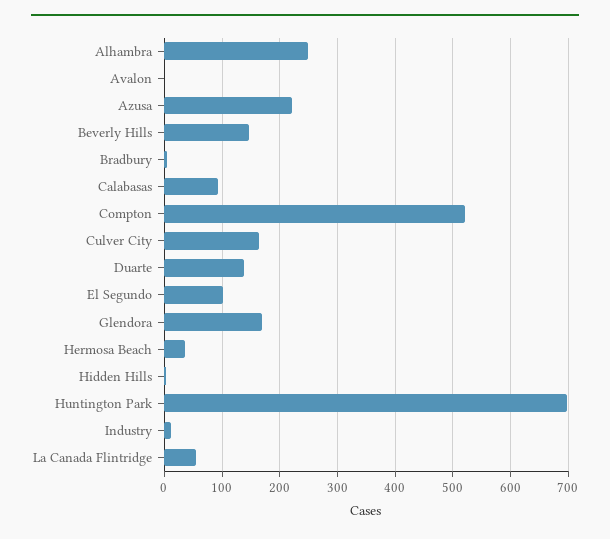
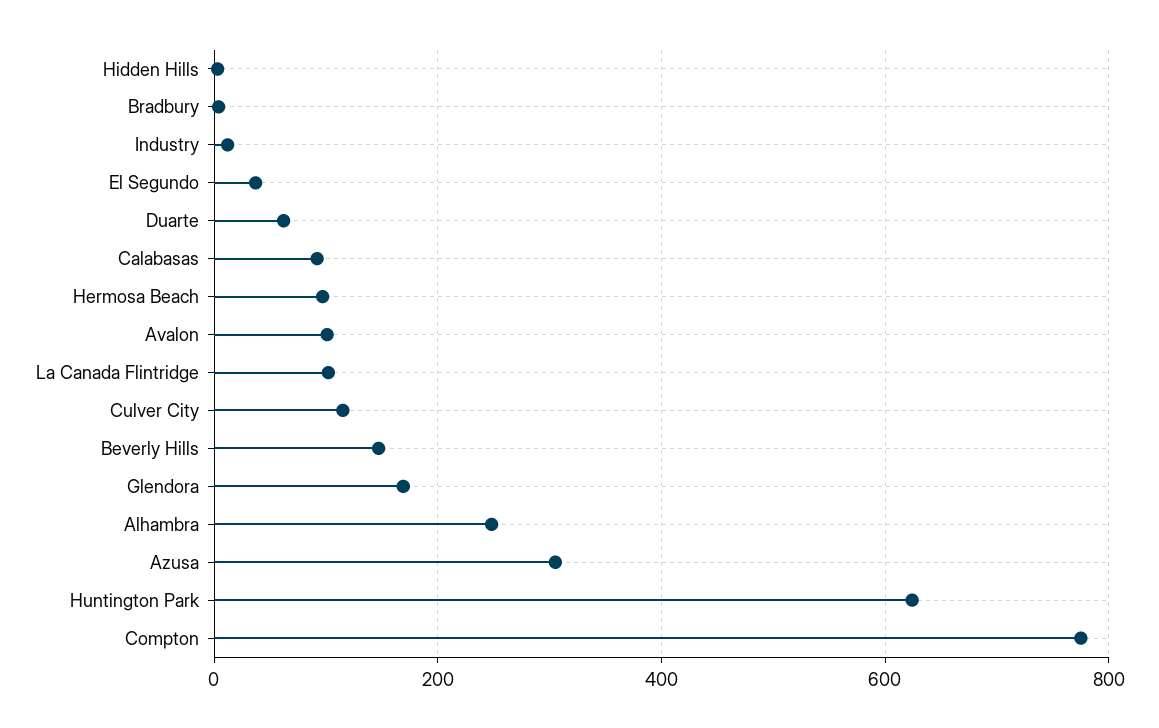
Avalon: 0 -> 100
Azusa: 220 -> 300
Compton: 520 -> 780
Culver City: 160 -> 120
Duarte: 140 -> 60
El Segundo: 100 -> 40
Hermosa Beach: 40 -> 100
Huntington Park: 700 -> 620
La Canada Flintridge: 60 -> 100

